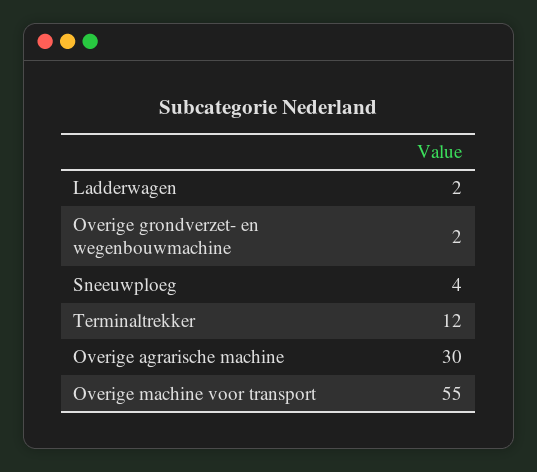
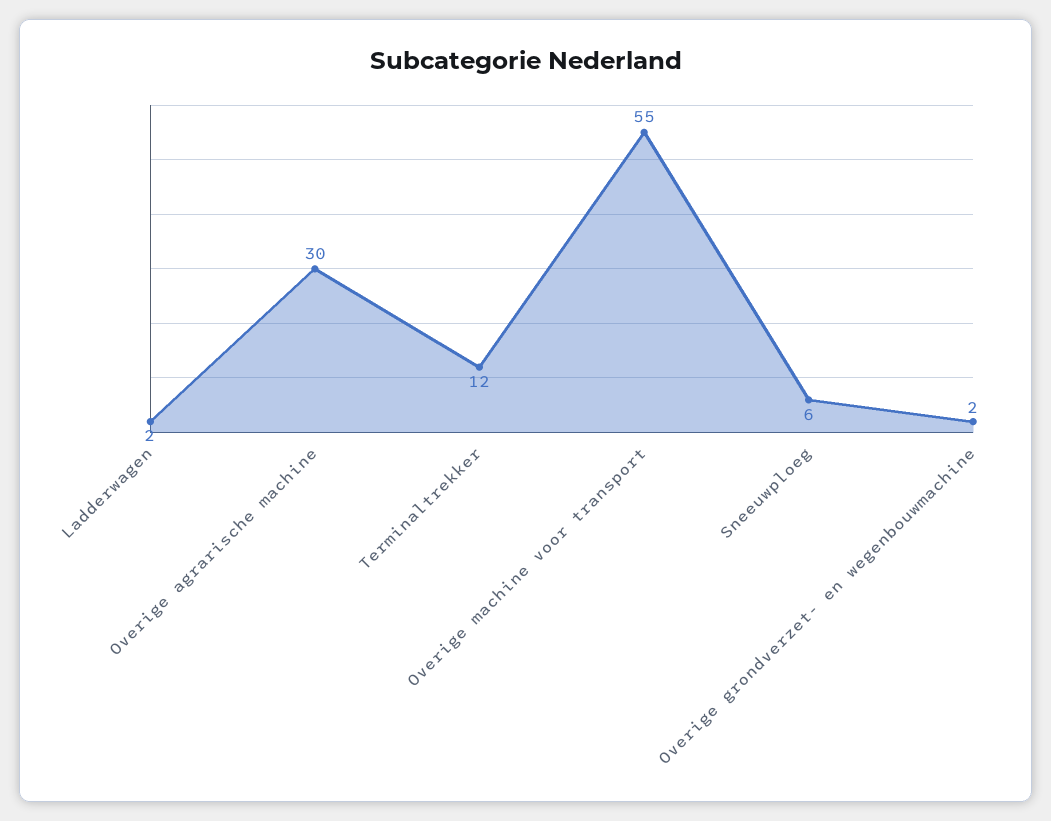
Sneeuwploeg: 4 -> 6

